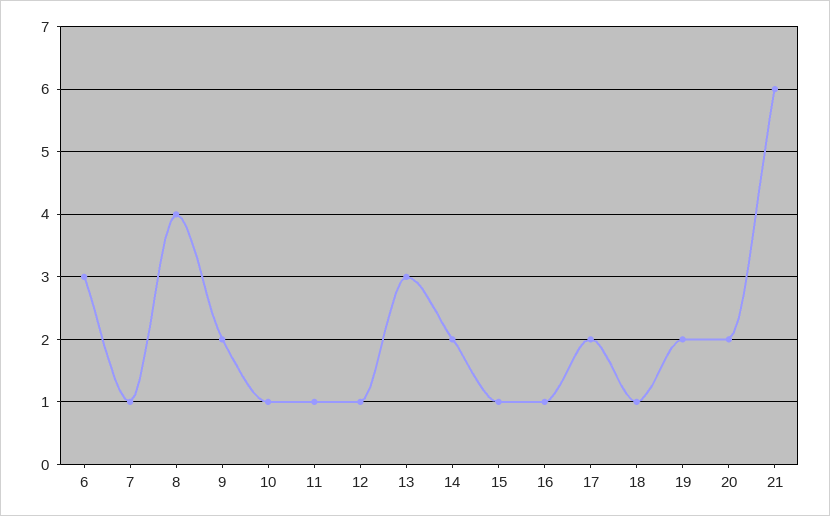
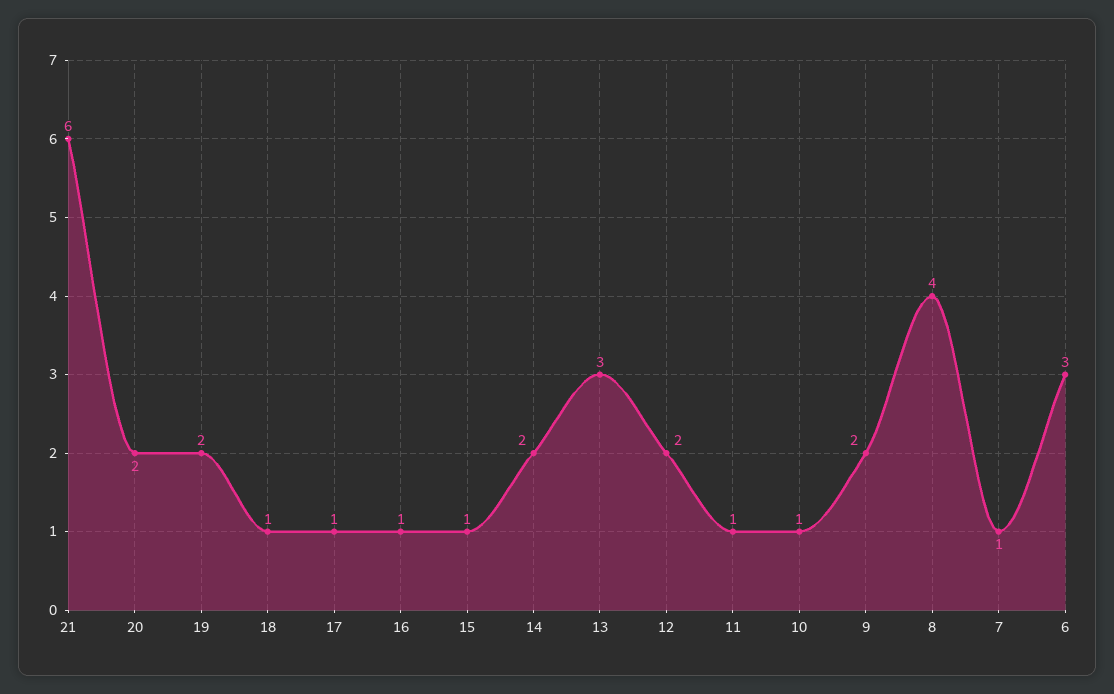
12: 1 -> 2
17: 2 -> 1

